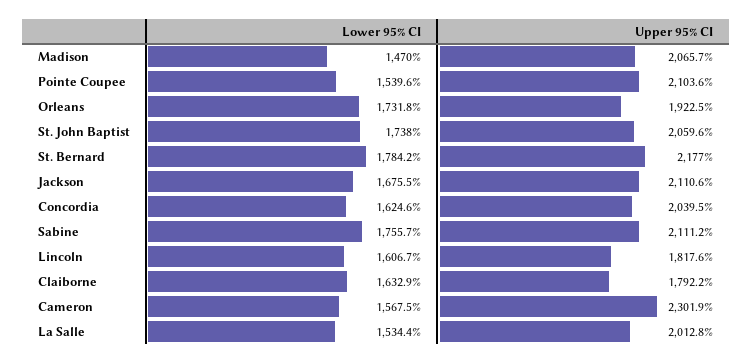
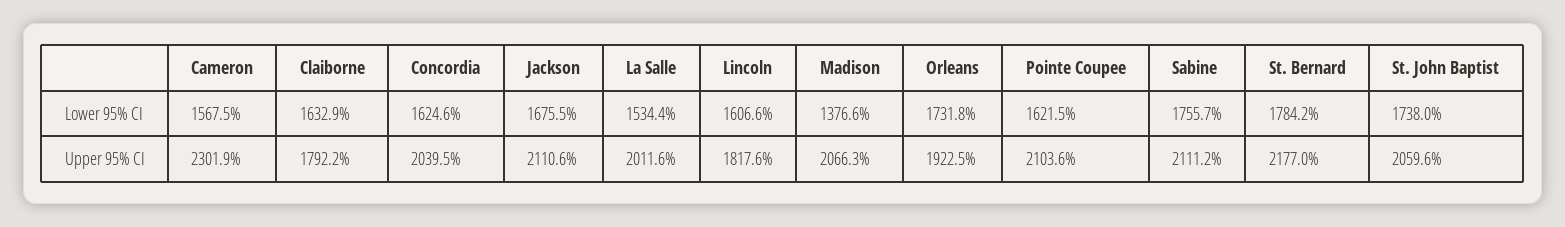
Lower 95% CI, Madison: 1470 -> 1376.6
Upper 95% CI, Madison: 2065.7 -> 2066.3
Lower 95% CI, Pointe Coupee: 1539.6 -> 1621.5
Lower 95% CI, Lincoln: 1606.7 -> 1606.6
Upper 95% CI, La Salle: 2012.8 -> 2011.6

